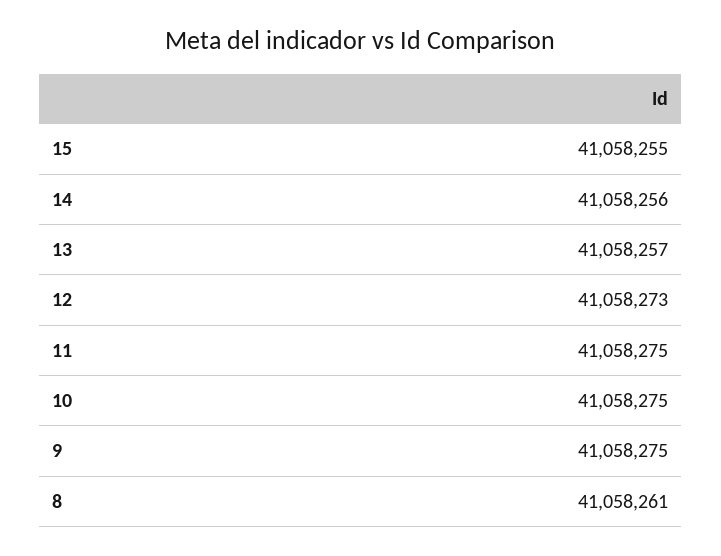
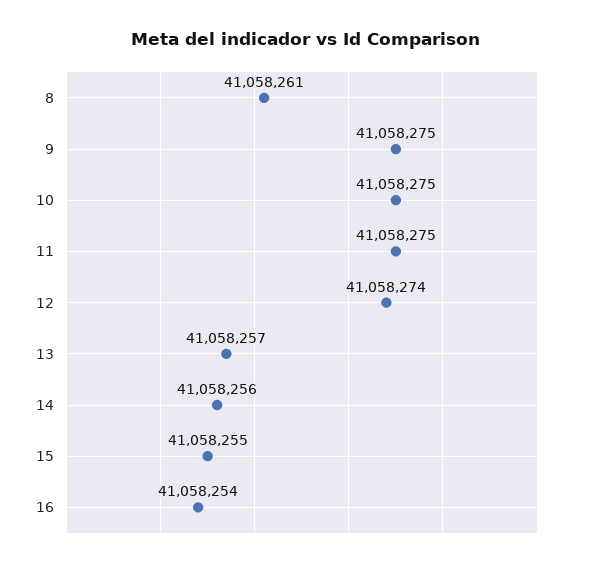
12: 41058273 -> 41058274
16: none -> 41058254

